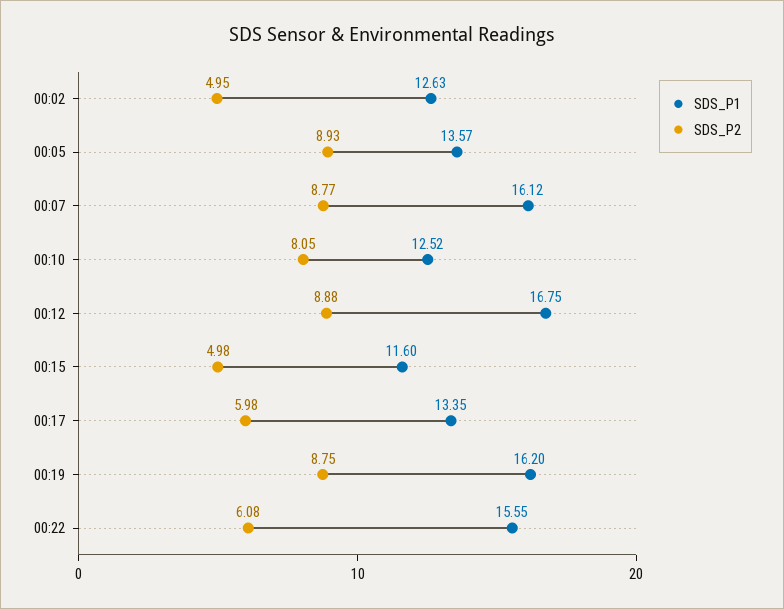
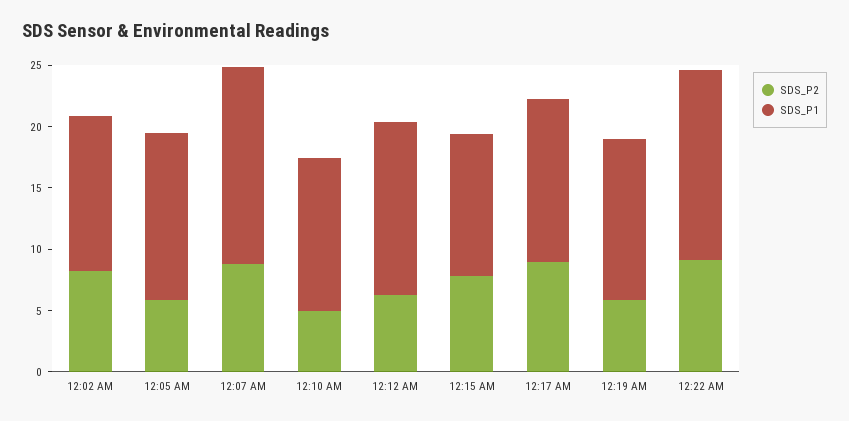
SDS_P2, 00:02: 4.95 -> 8
SDS_P2, 00:05: 8.93 -> 6
SDS_P2, 00:10: 8.05 -> 5
SDS_P1, 00:12: 16.75 -> 14
SDS_P2, 00:12: 8.88 -> 6
SDS_P2, 00:15: 4.98 -> 8
SDS_P2, 00:17: 5.98 -> 9
SDS_P1, 00:19: 16.2 -> 13
SDS_P2, 00:19: 8.75 -> 6
SDS_P2, 00:22: 6.08 -> 9

